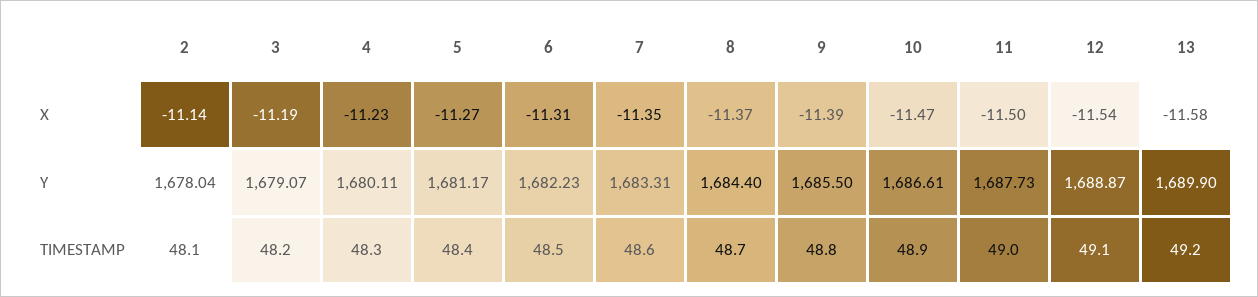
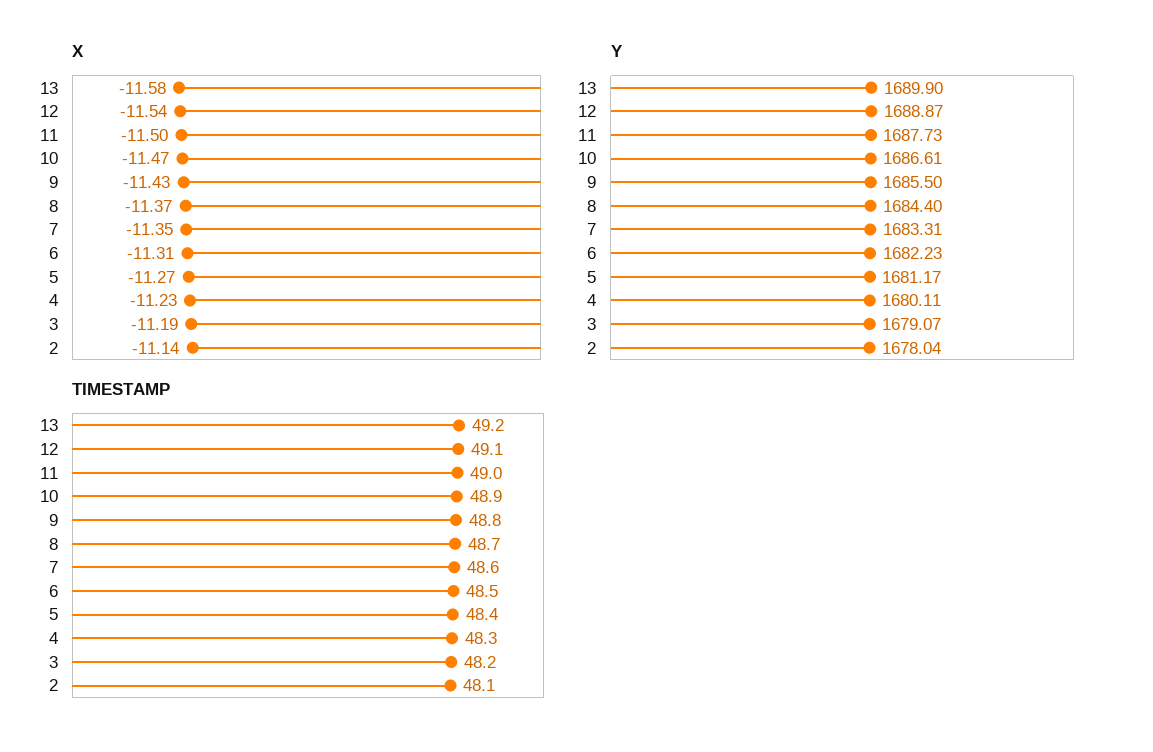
X, 9: -11.39 -> -11.43

